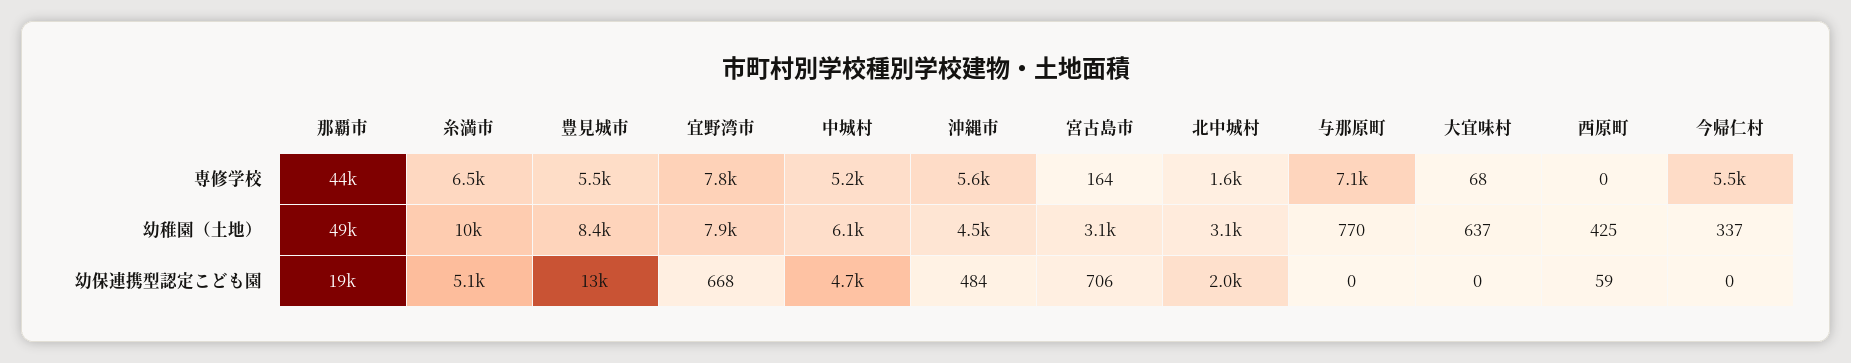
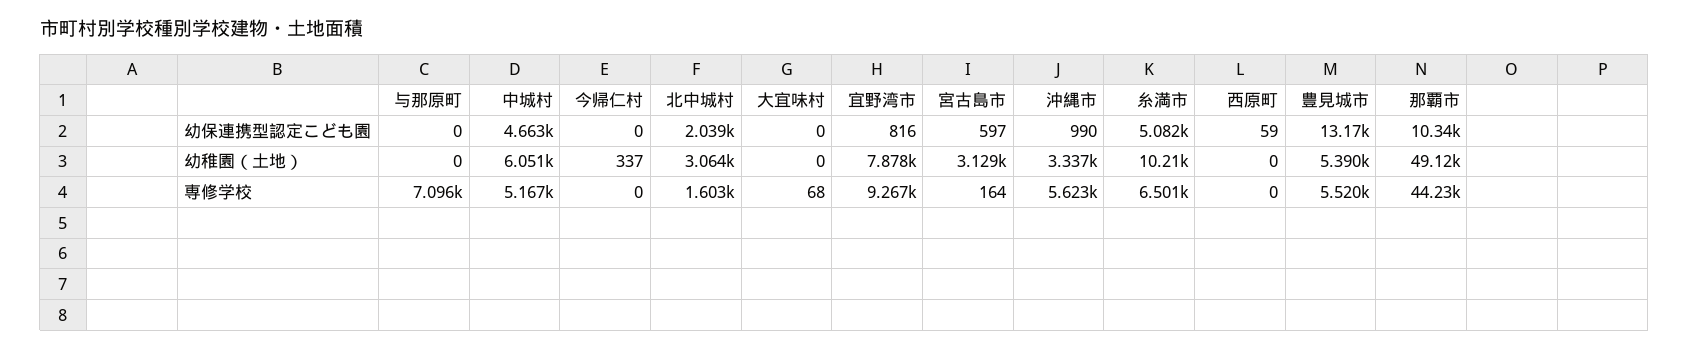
宜野湾市, 専修学校: 7800 -> 9267
今帰仁村, 専修学校: 5500 -> 0
豊見城市, 幼稚園（土地）: 8400 -> 5390
沖縄市, 幼稚園（土地）: 4500 -> 3337
与那原町, 幼稚園（土地）: 770 -> 0
大宜味村, 幼稚園（土地）: 637 -> 0
西原町, 幼稚園（土地）: 425 -> 0
那覇市, 幼保連携型認定こども園: 19000 -> 10340
宜野湾市, 幼保連携型認定こども園: 668 -> 816
沖縄市, 幼保連携型認定こども園: 484 -> 990
宮古島市, 幼保連携型認定こども園: 706 -> 597

